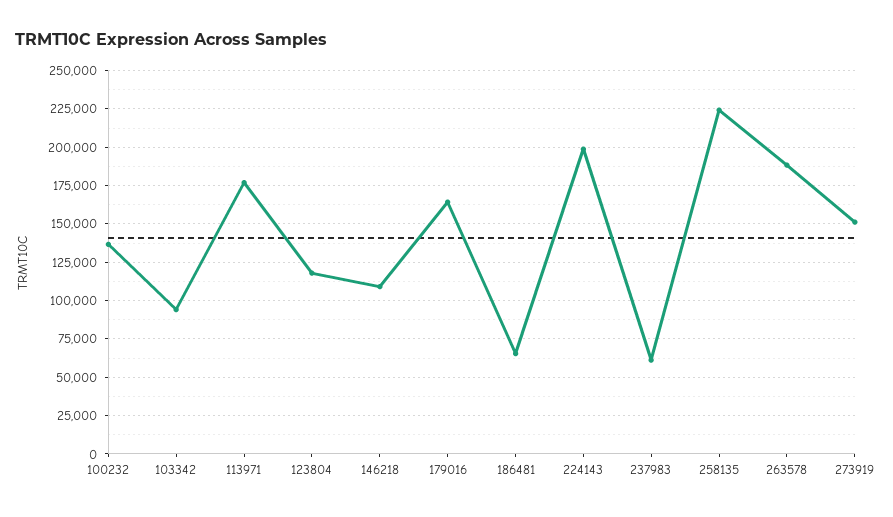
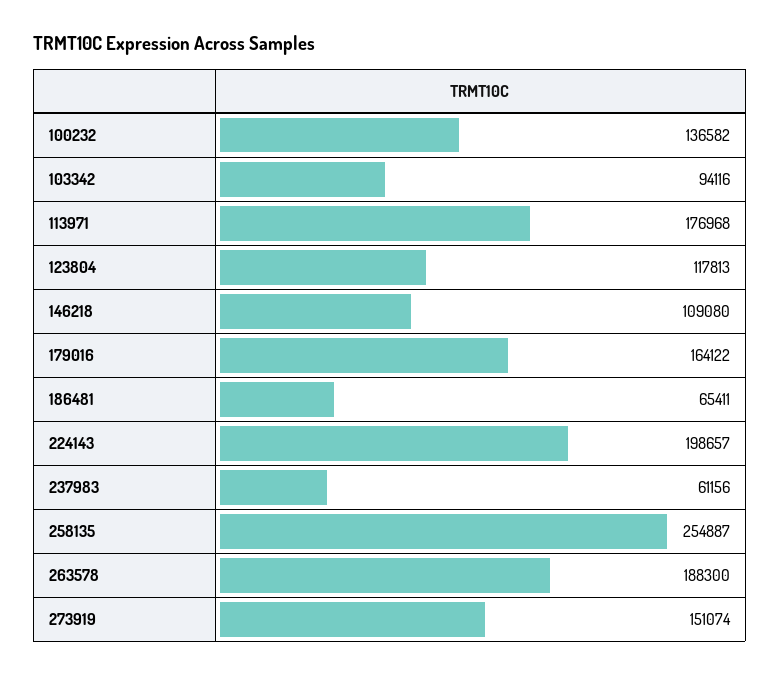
258135: 225000 -> 254887

